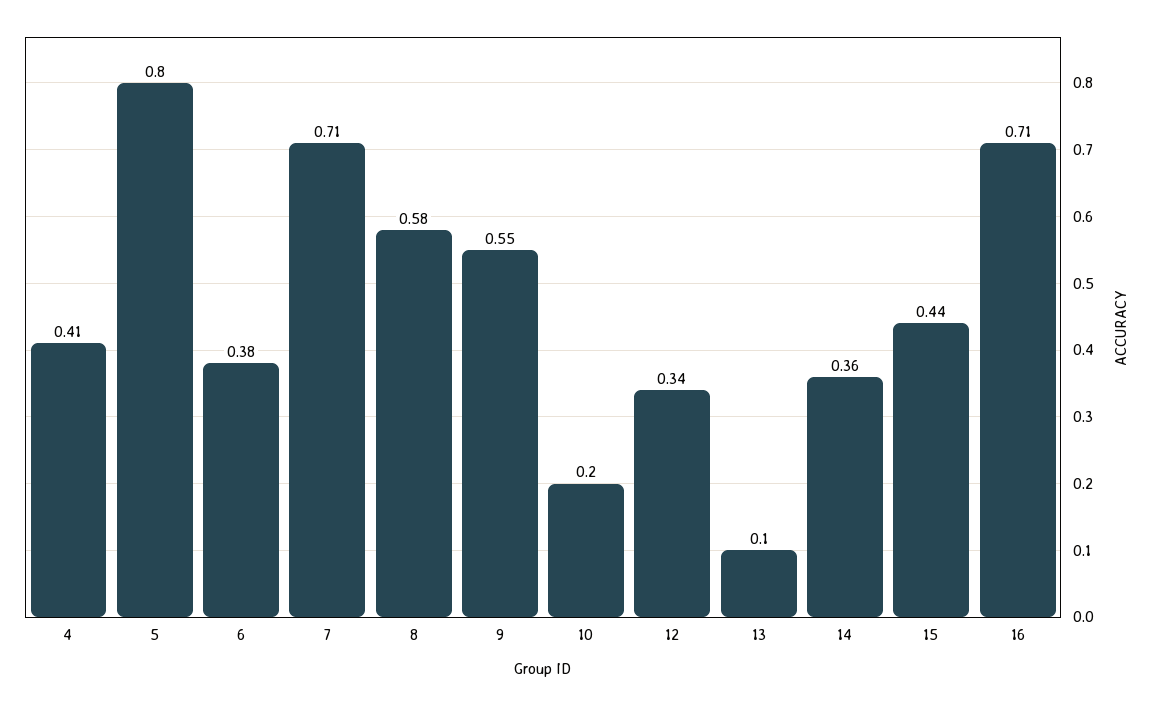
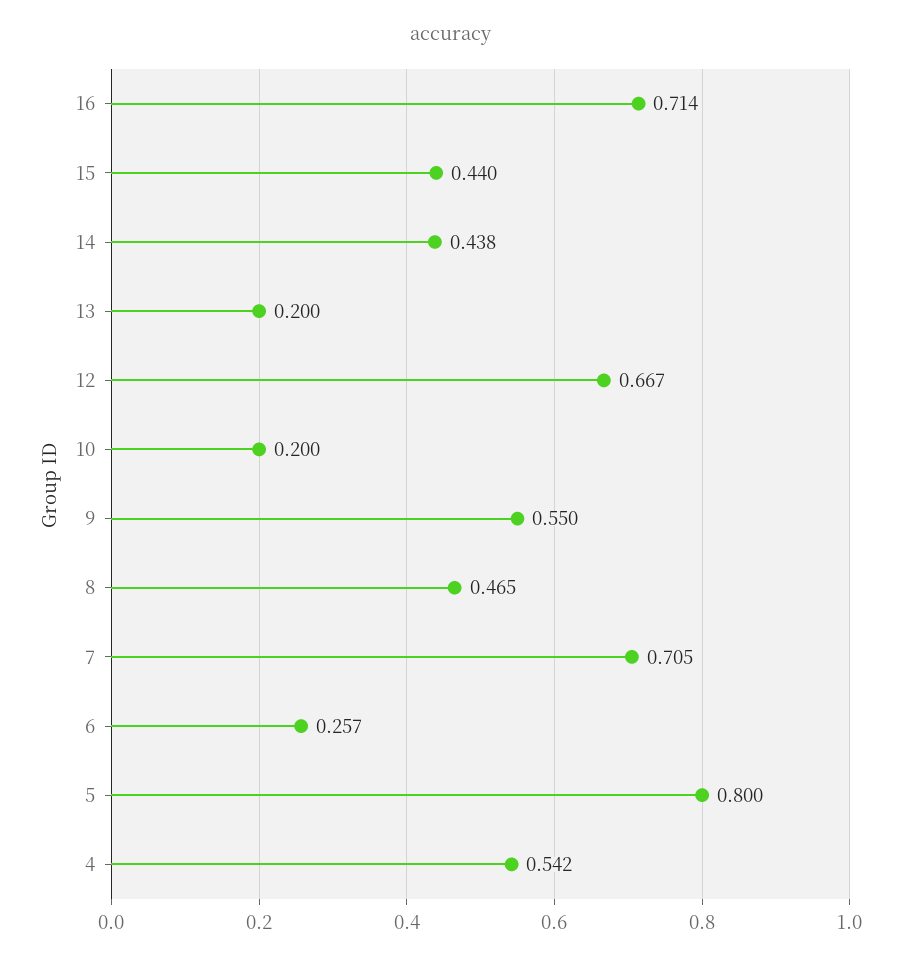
4: 0.41 -> 0.542
6: 0.38 -> 0.257
8: 0.58 -> 0.465
12: 0.34 -> 0.667
13: 0.1 -> 0.2
14: 0.36 -> 0.438

